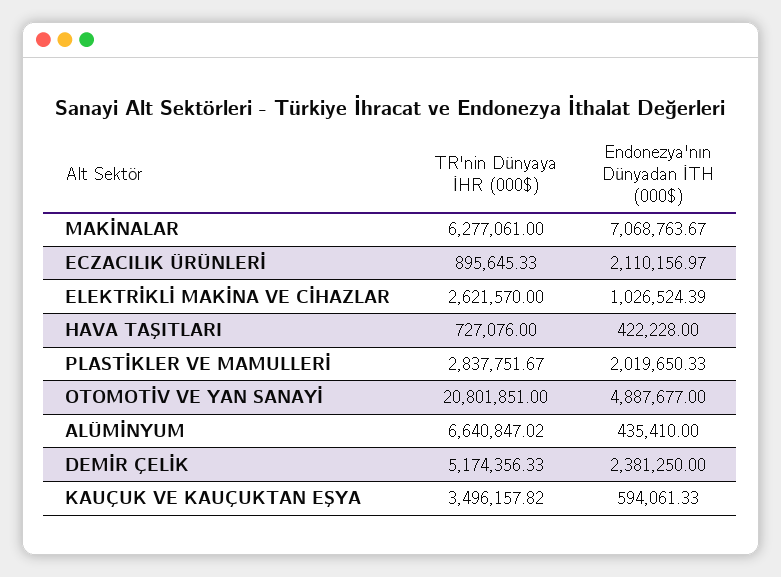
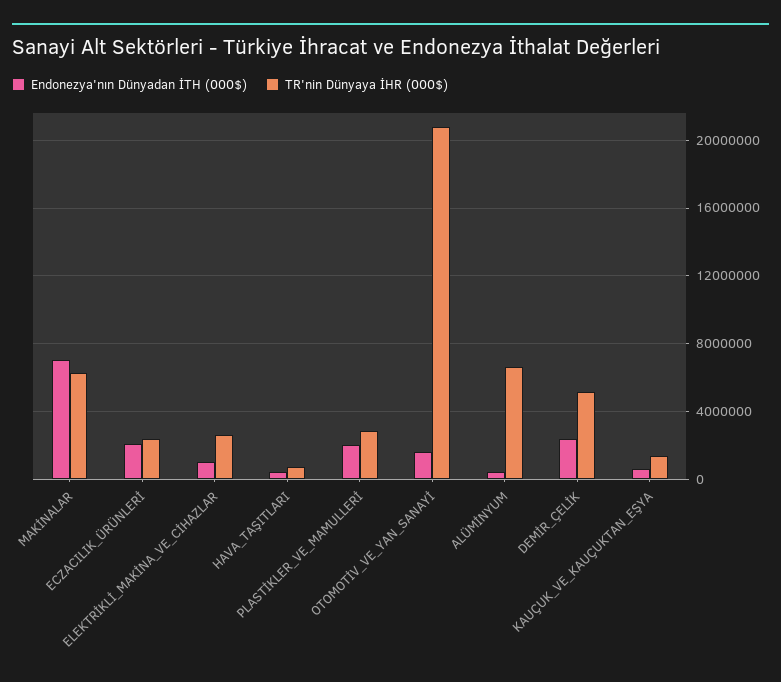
TR'nin Dünyaya İHR (000$), ECZACILIK ÜRÜNLERİ: 895645.33 -> 2500000
Endonezya'nın Dünyadan İTH (000$), OTOMOTİV VE YAN SANAYİ: 4887677 -> 1500000
TR'nin Dünyaya İHR (000$), KAUÇUK VE KAUÇUKTAN EŞYA: 3496157.82 -> 1500000

